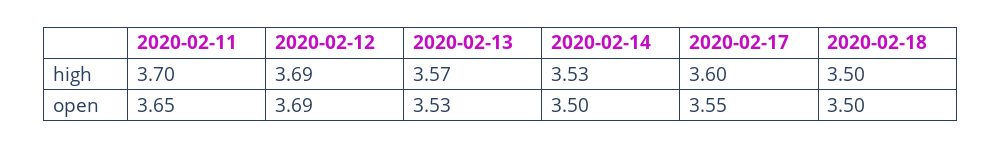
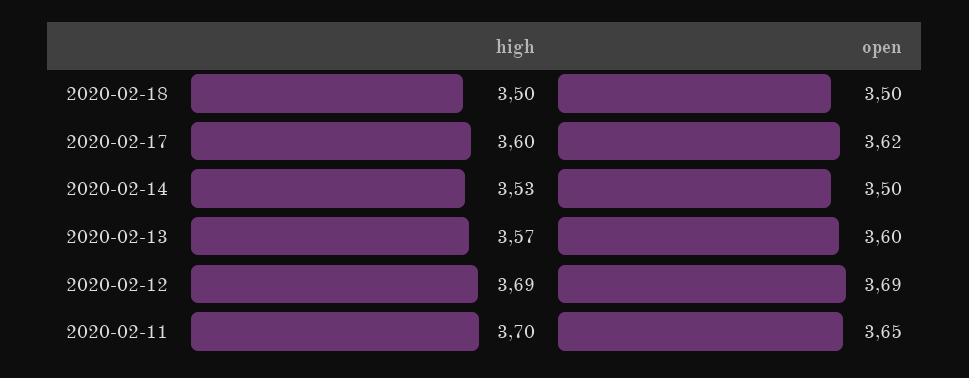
2020-02-13, open: 3.53 -> 3.6
2020-02-17, open: 3.55 -> 3.62

